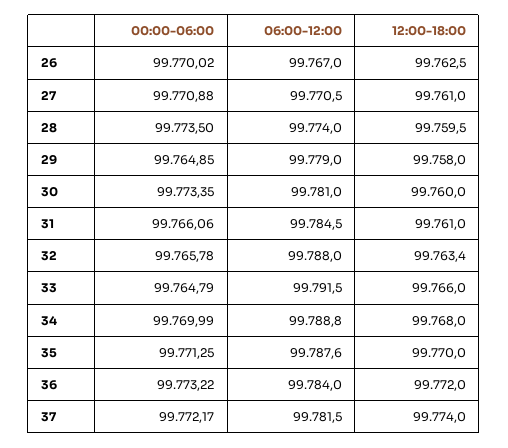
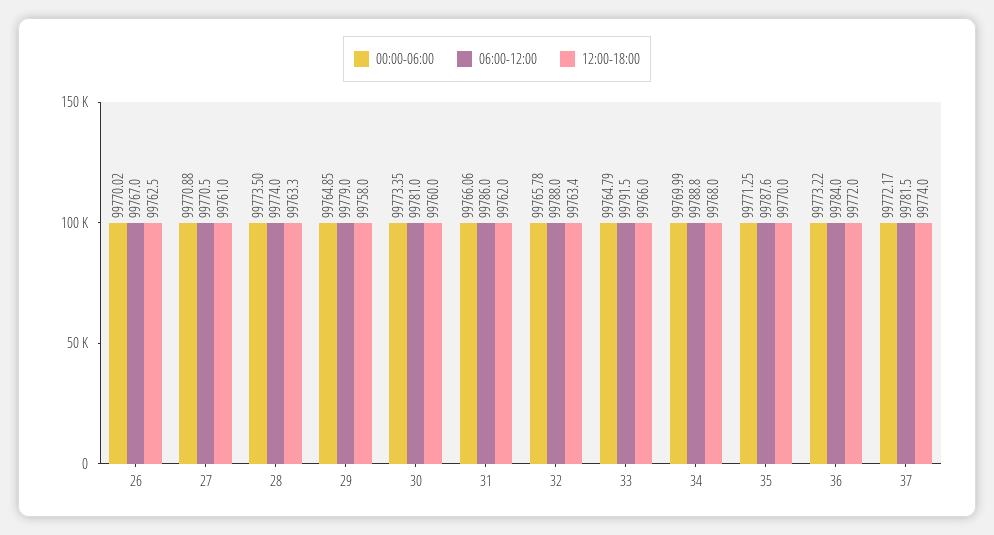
12:00-18:00, 28: 99759.5 -> 99763.3
06:00-12:00, 31: 99784.5 -> 99786
12:00-18:00, 31: 99761 -> 99762

